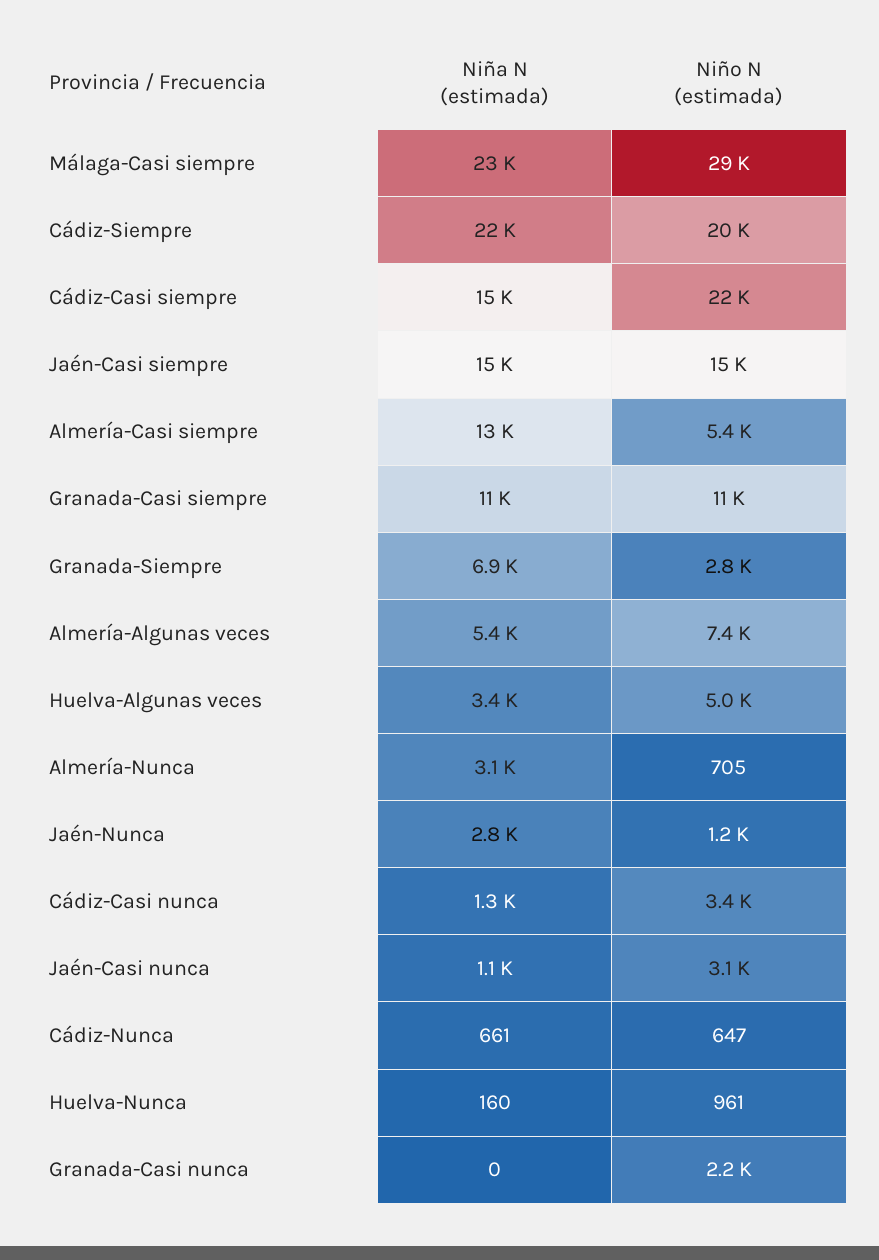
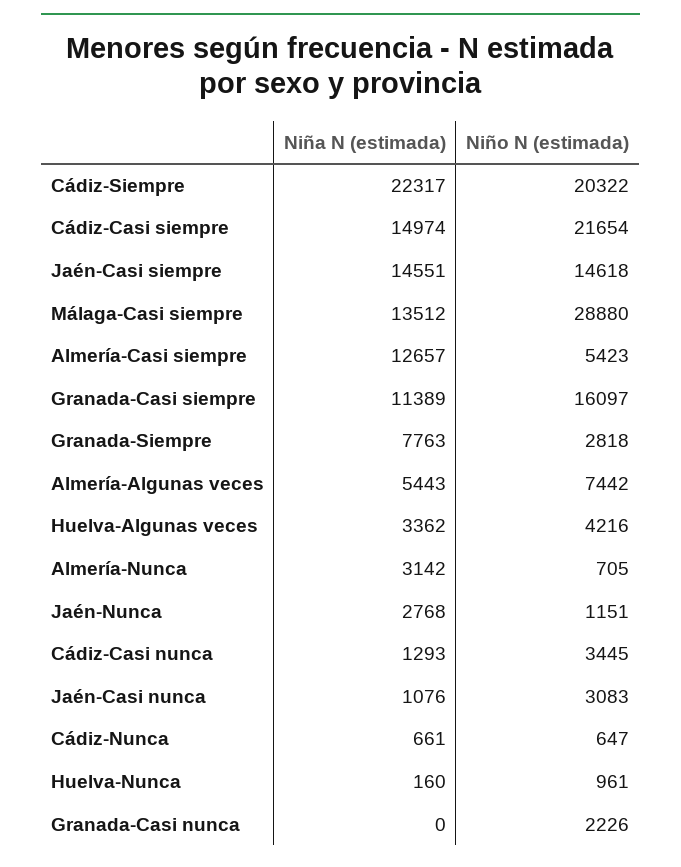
Niña N (estimada), Málaga-Casi siempre: 23000 -> 13512
Niño N (estimada), Granada-Casi siempre: 11000 -> 16097
Niña N (estimada), Granada-Siempre: 6900 -> 7763
Niño N (estimada), Huelva-Algunas veces: 5000 -> 4216

